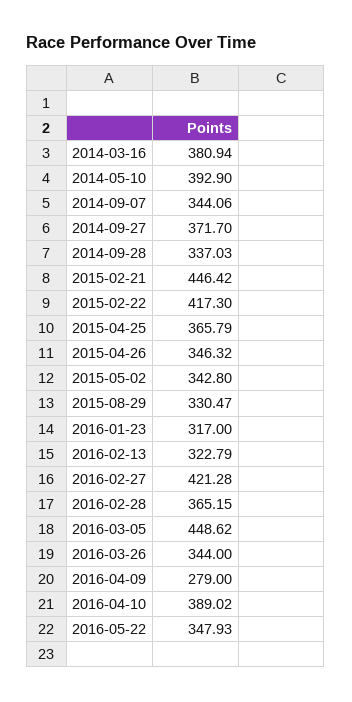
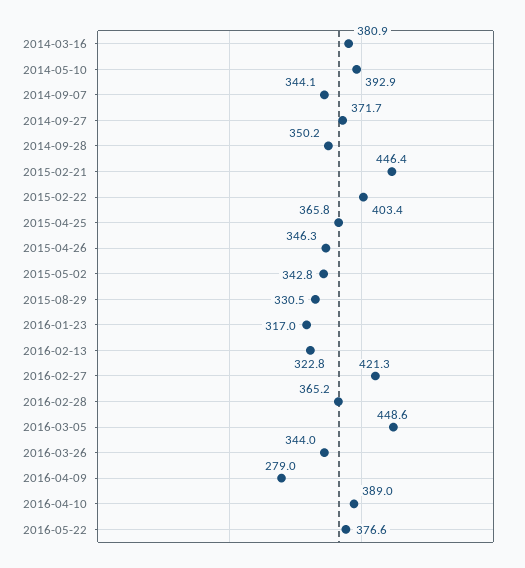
2014-09-28: 337.03 -> 350.2
2015-02-22: 417.3 -> 403.4
2016-05-22: 347.93 -> 376.6

